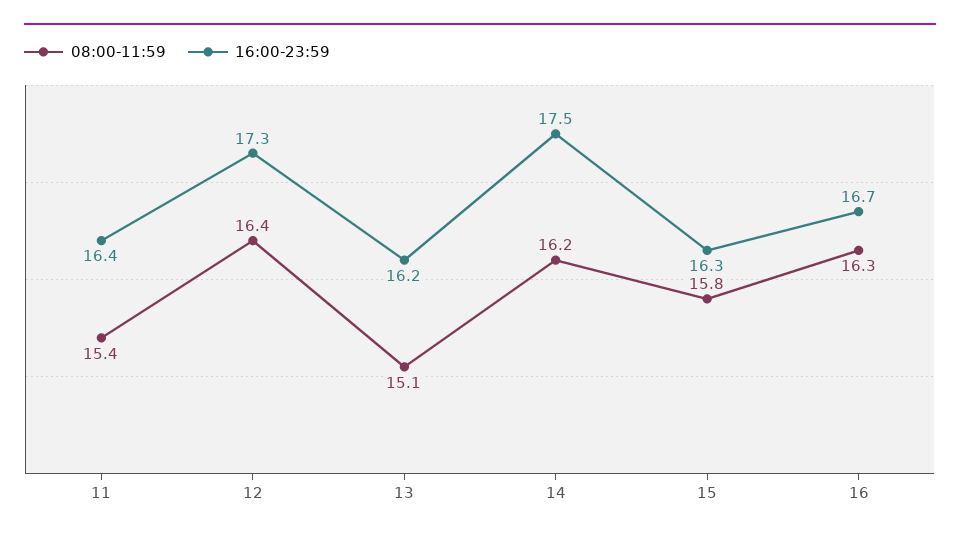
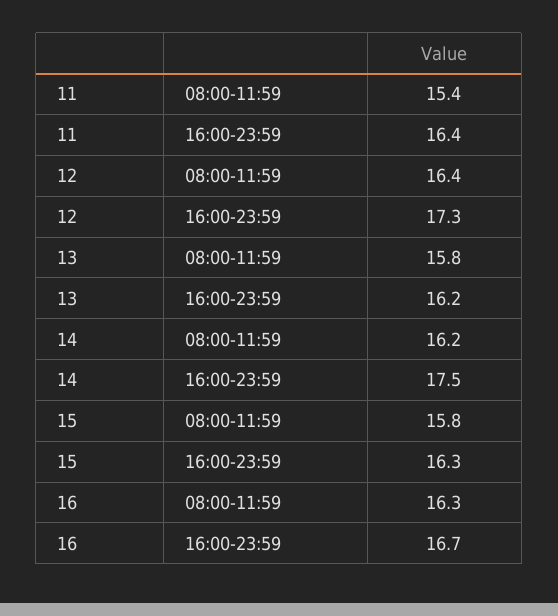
08:00-11:59, 13: 15.1 -> 15.8

